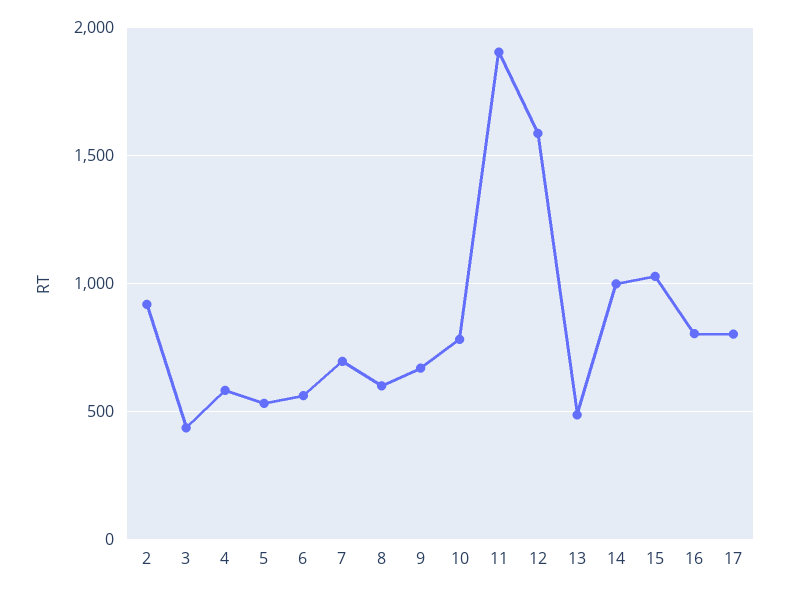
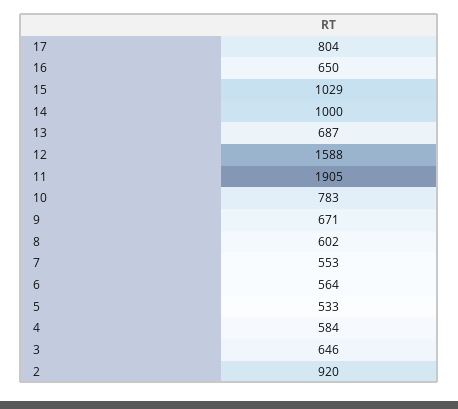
3: 450 -> 646
7: 700 -> 553
13: 500 -> 687
16: 800 -> 650

